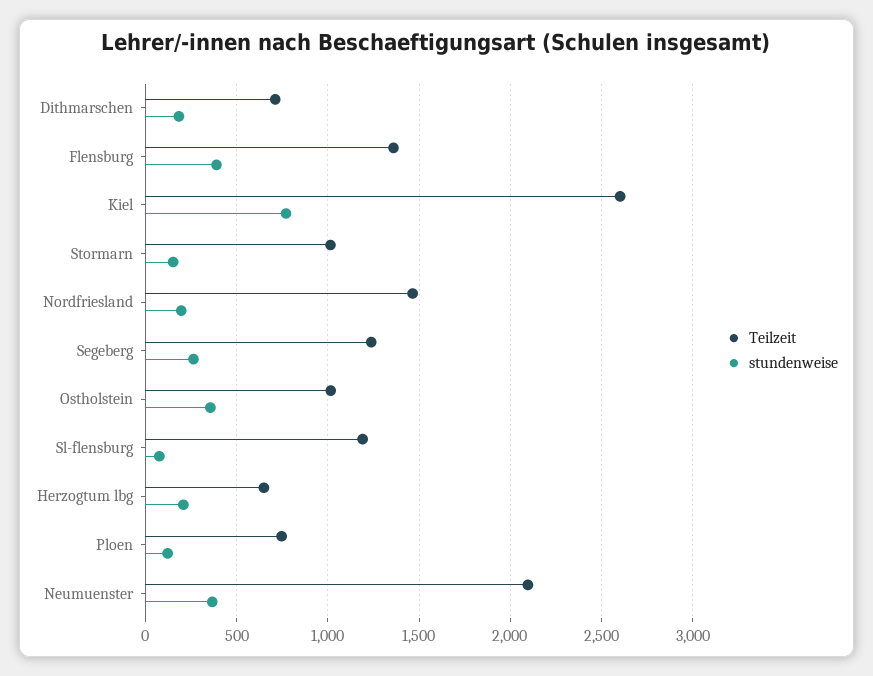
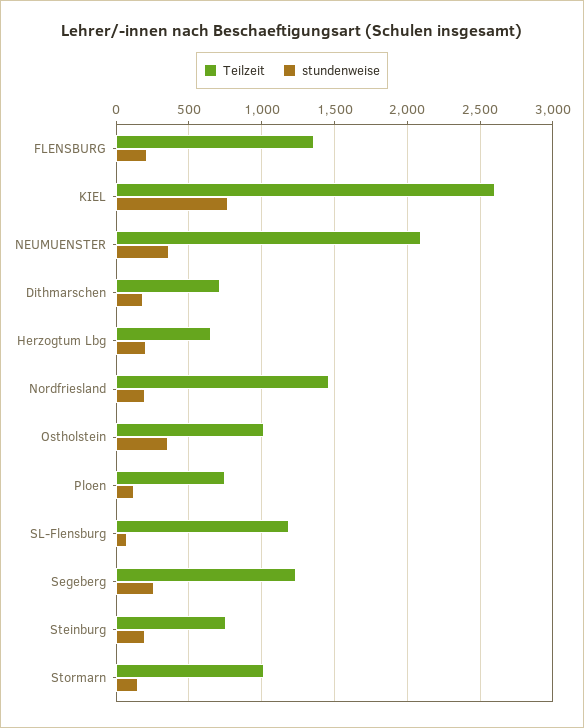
stundenweise, Flensburg: 400 -> 200
Teilzeit, Steinburg: none -> 750
stundenweise, Steinburg: none -> 200

